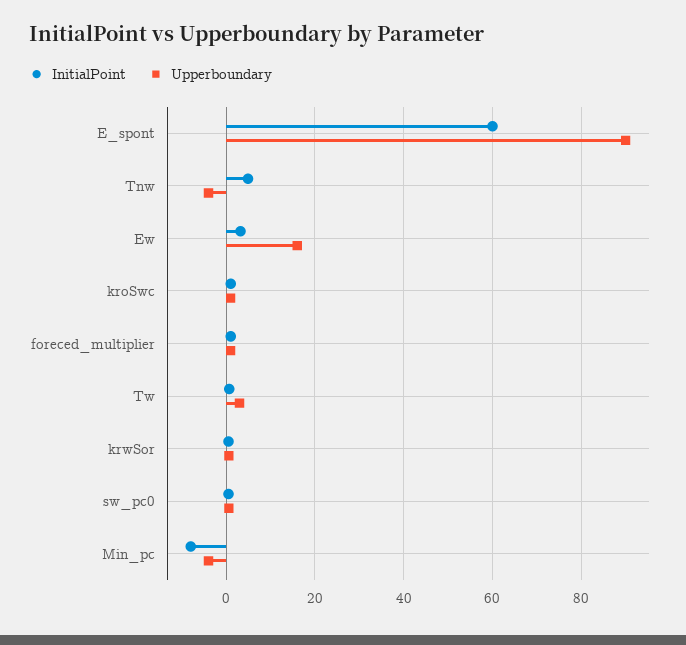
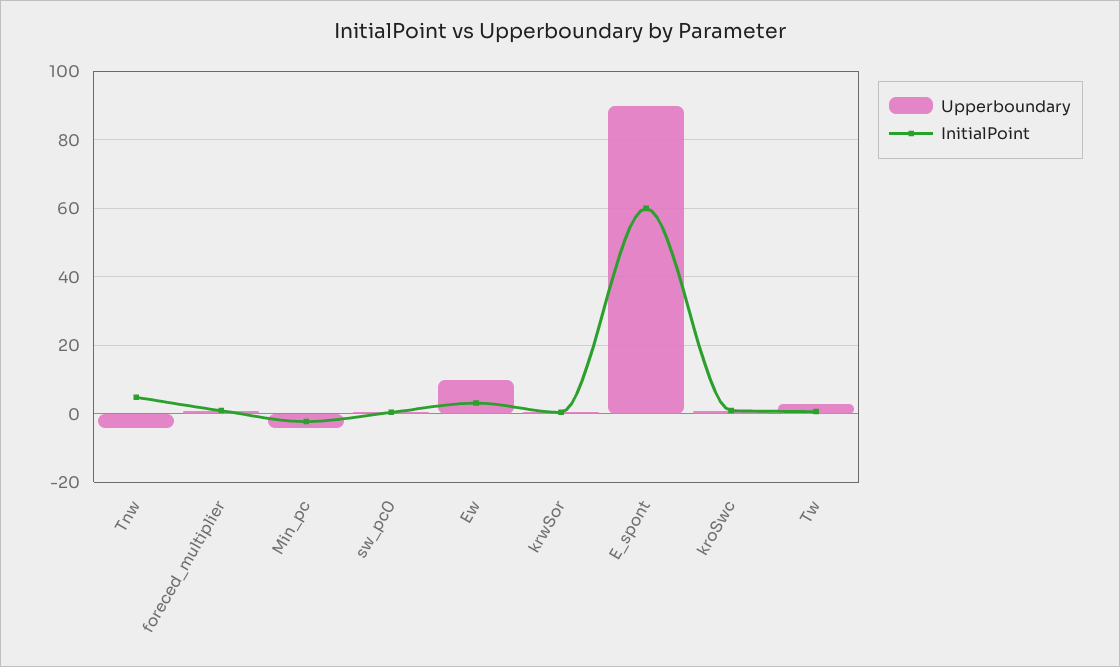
Upperboundary, Ew: 16 -> 10
InitialPoint, Min_pc: -8 -> -2

